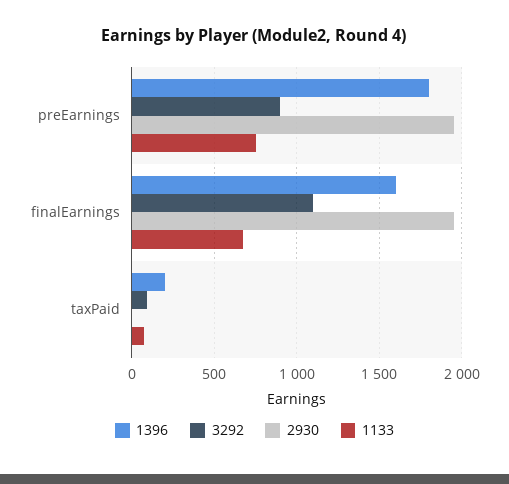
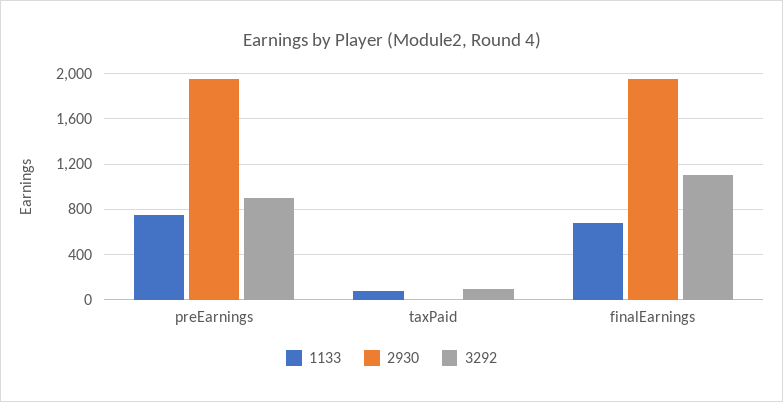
1396, preEarnings: 1800 -> none
1396, finalEarnings: 1600 -> none
1396, taxPaid: 200 -> none

